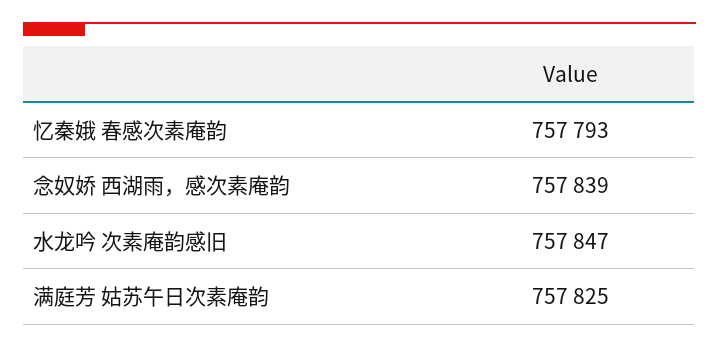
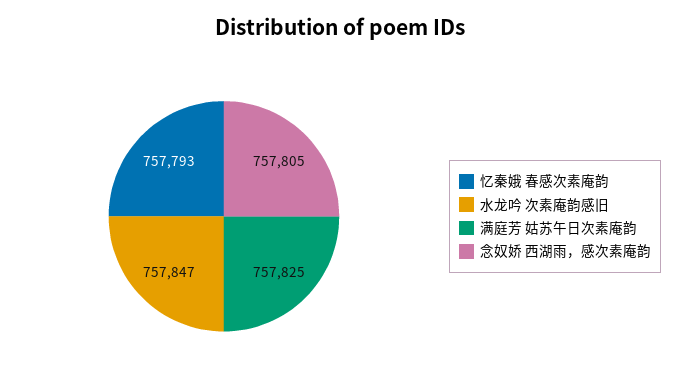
念奴娇 西湖雨，感次素庵韵: 757839 -> 757805

